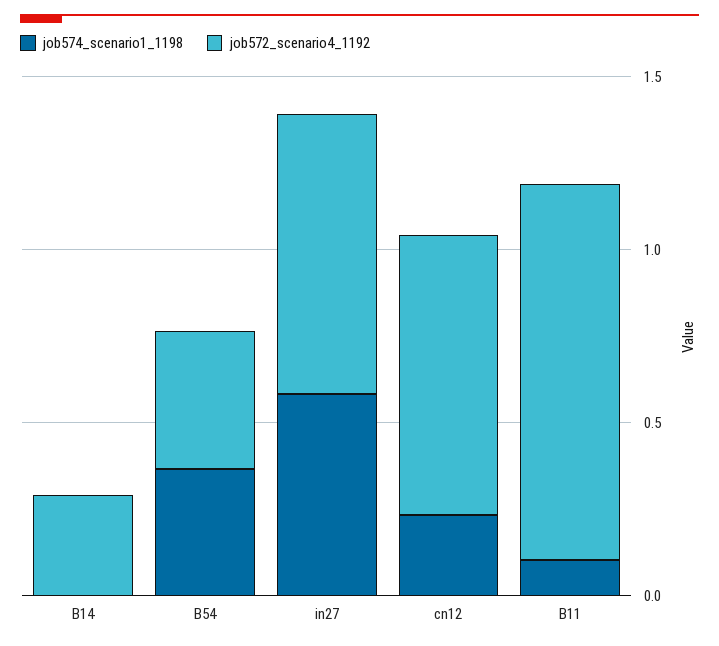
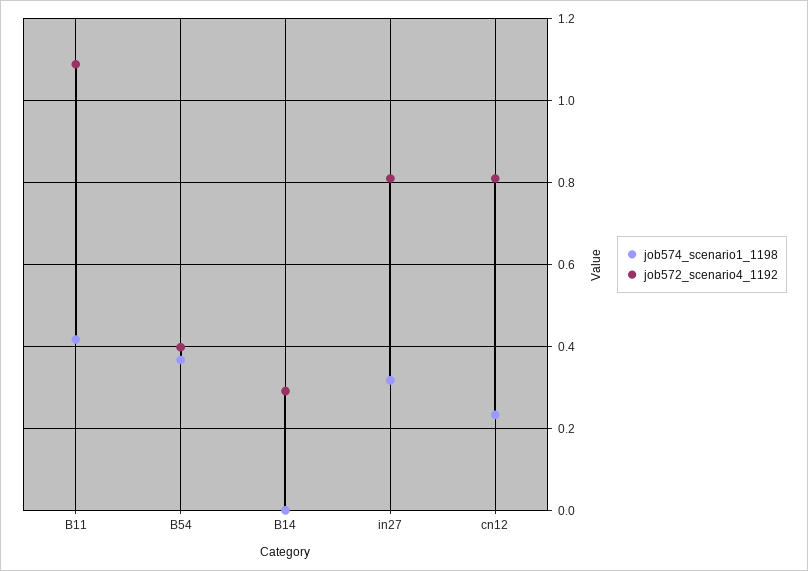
job574_scenario1_1198, in27: 0.6 -> 0.32
job574_scenario1_1198, B11: 0.1 -> 0.42

